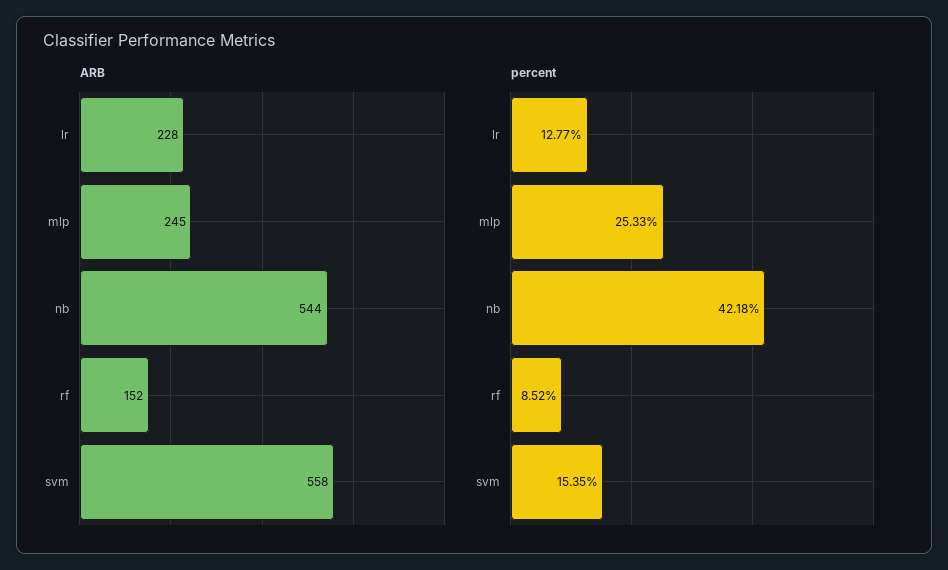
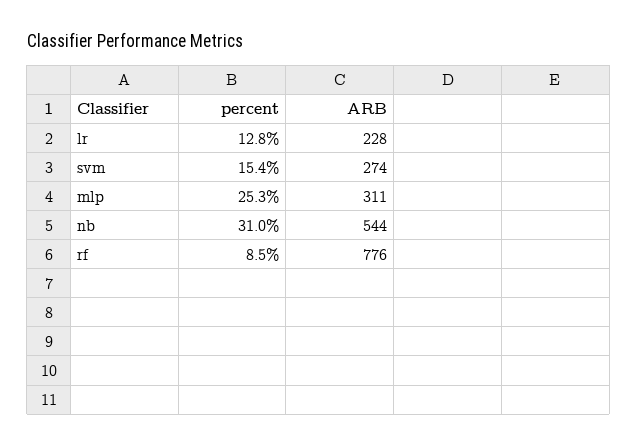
ARB, mlp: 245 -> 311
ARB, rf: 152 -> 776
ARB, svm: 558 -> 274
percent, nb: 42.18 -> 31

